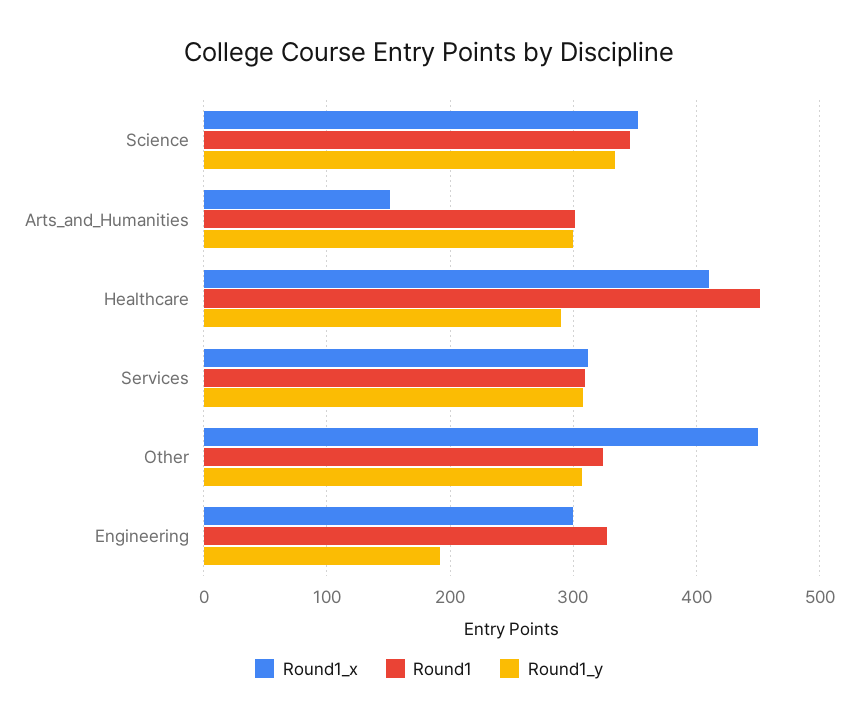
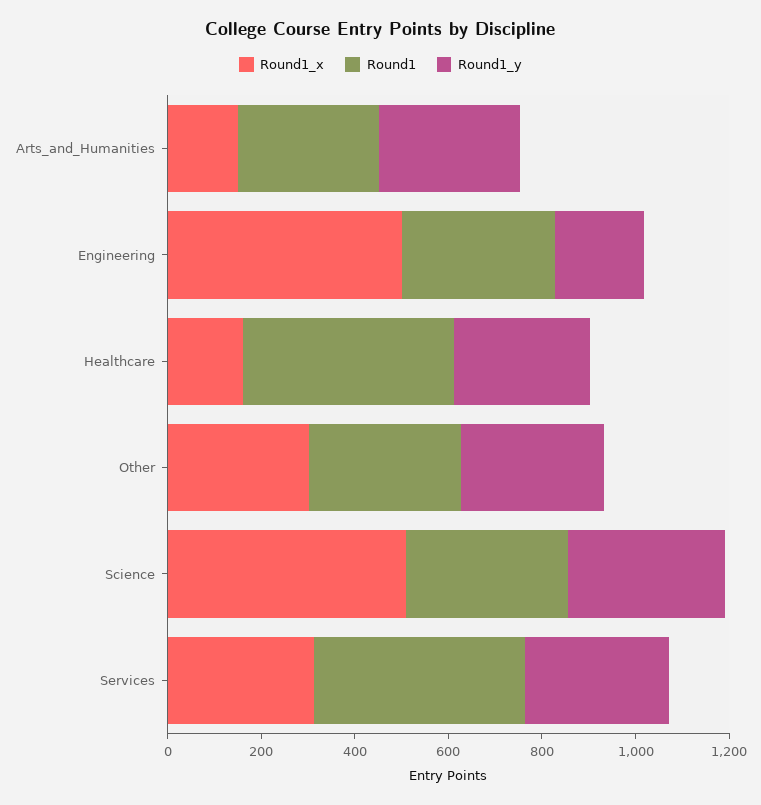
Round1_x, Science: 350 -> 500
Round1_x, Healthcare: 410 -> 150
Round1, Services: 310 -> 450
Round1_x, Other: 450 -> 300
Round1_x, Engineering: 300 -> 500

